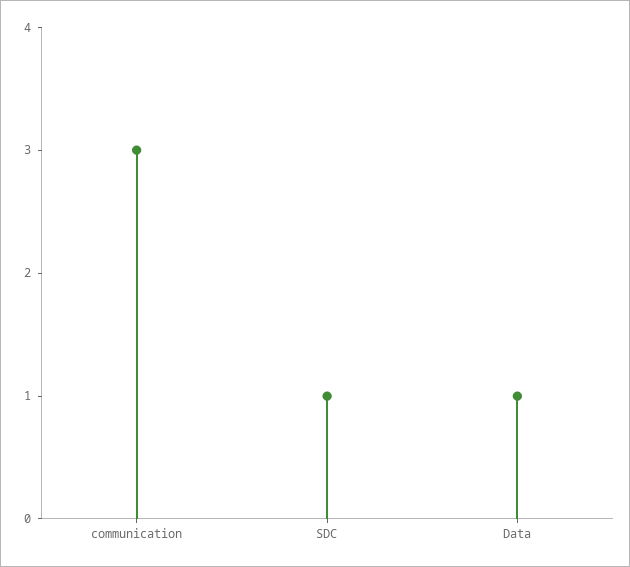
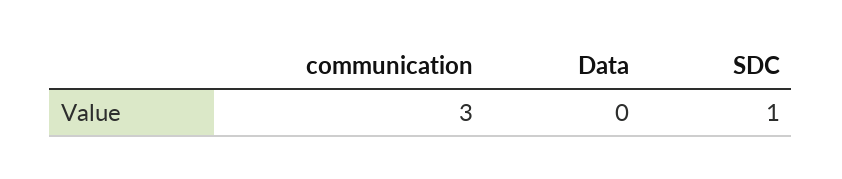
Data: 1 -> 0

